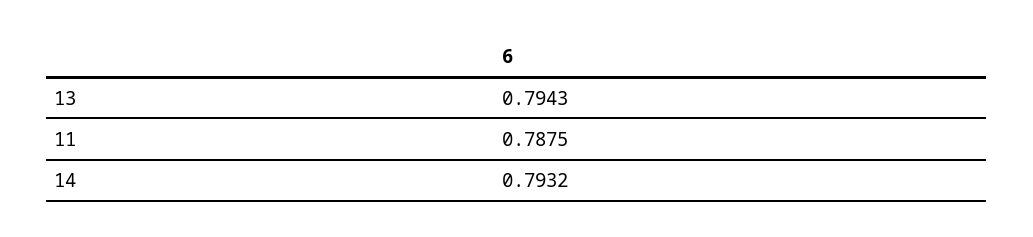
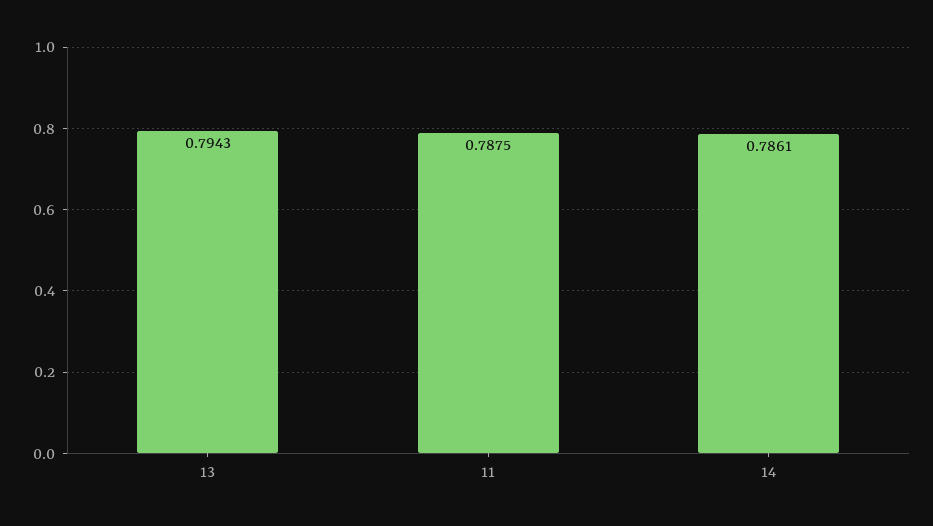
14: 0.7932 -> 0.7861

